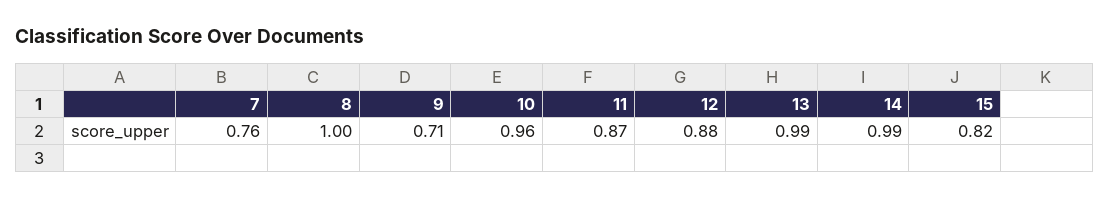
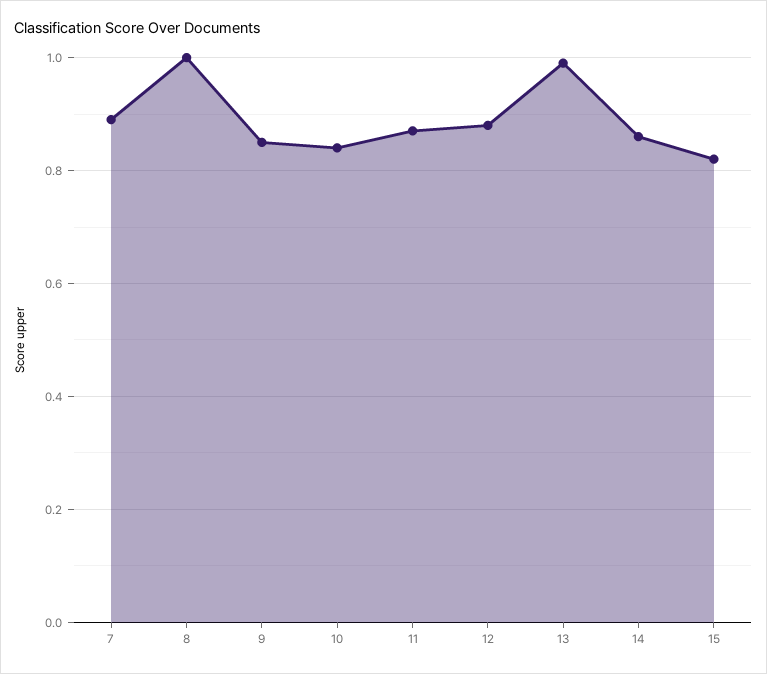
7: 0.76 -> 0.9
9: 0.71 -> 0.85
10: 0.96 -> 0.85
14: 0.99 -> 0.85

